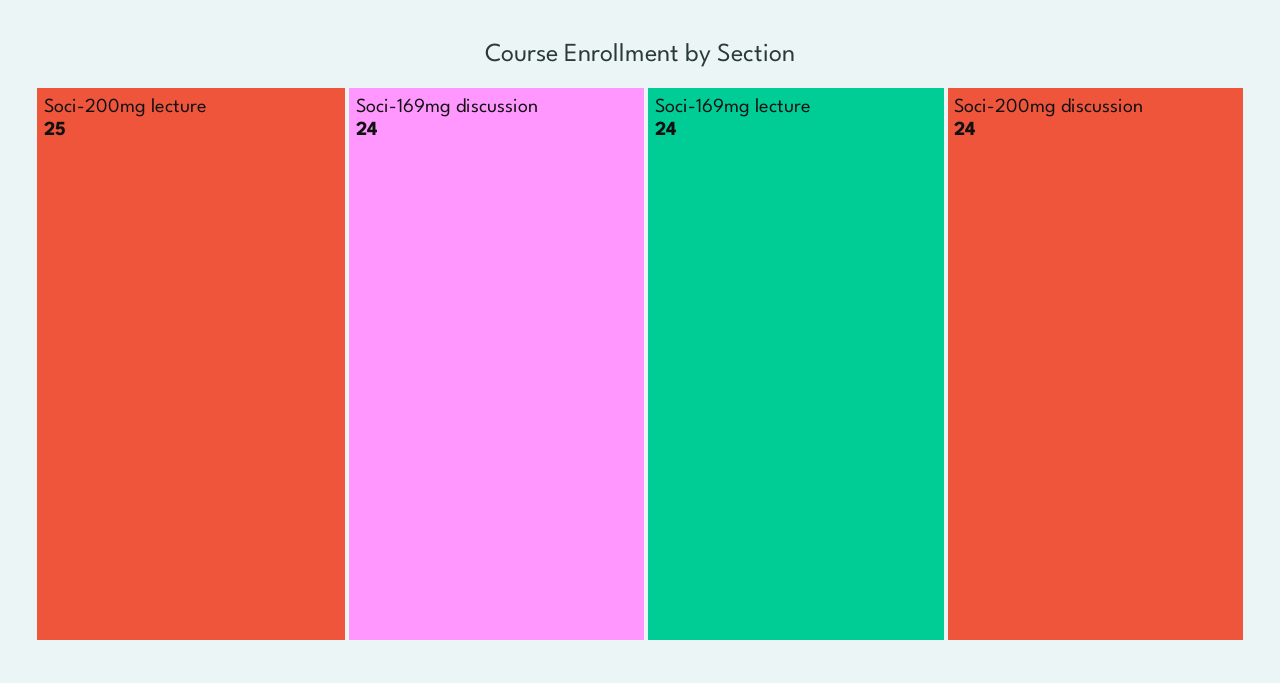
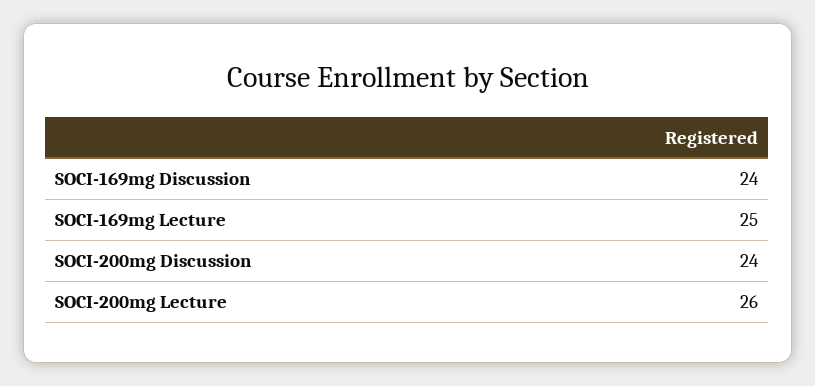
Soci-200mg lecture: 25 -> 26
Soci-169mg lecture: 24 -> 25

